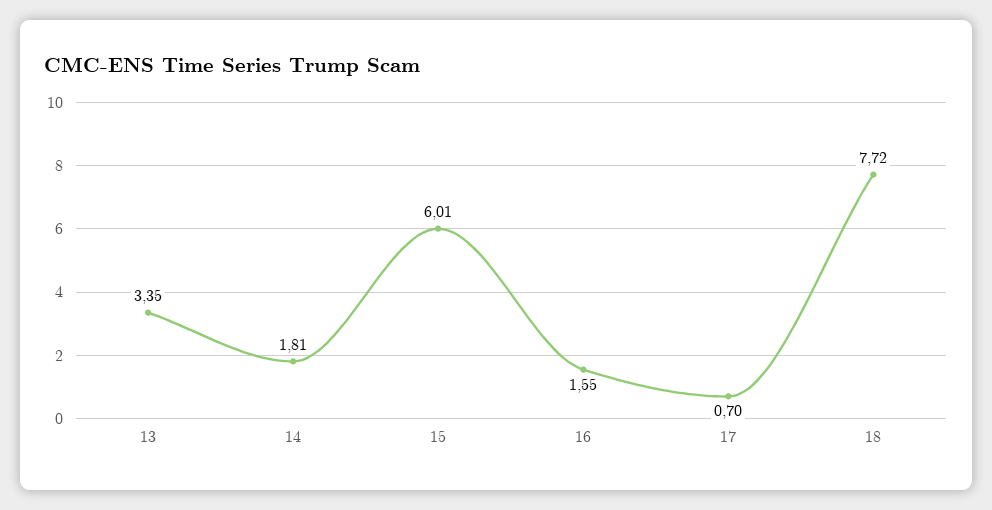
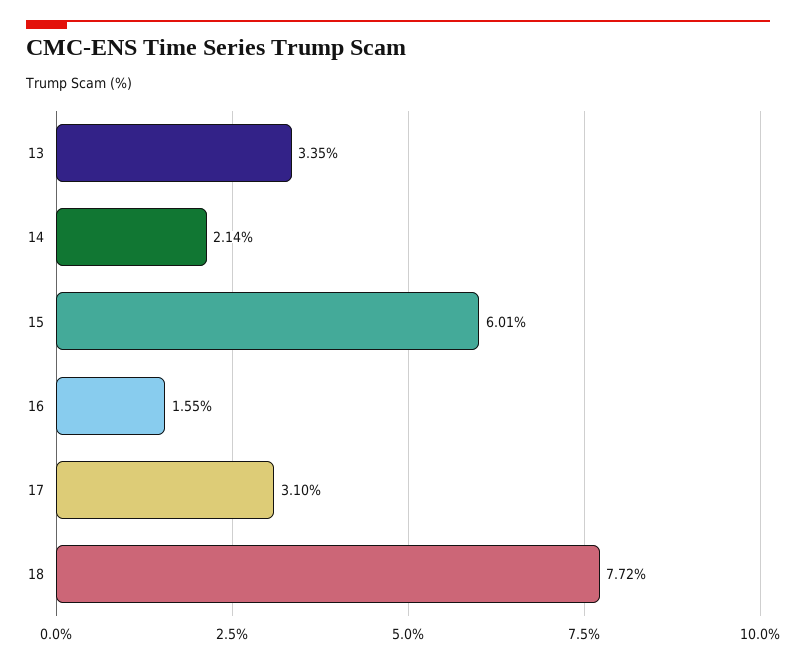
14: 1.81 -> 2.14
17: 0.7 -> 3.1

